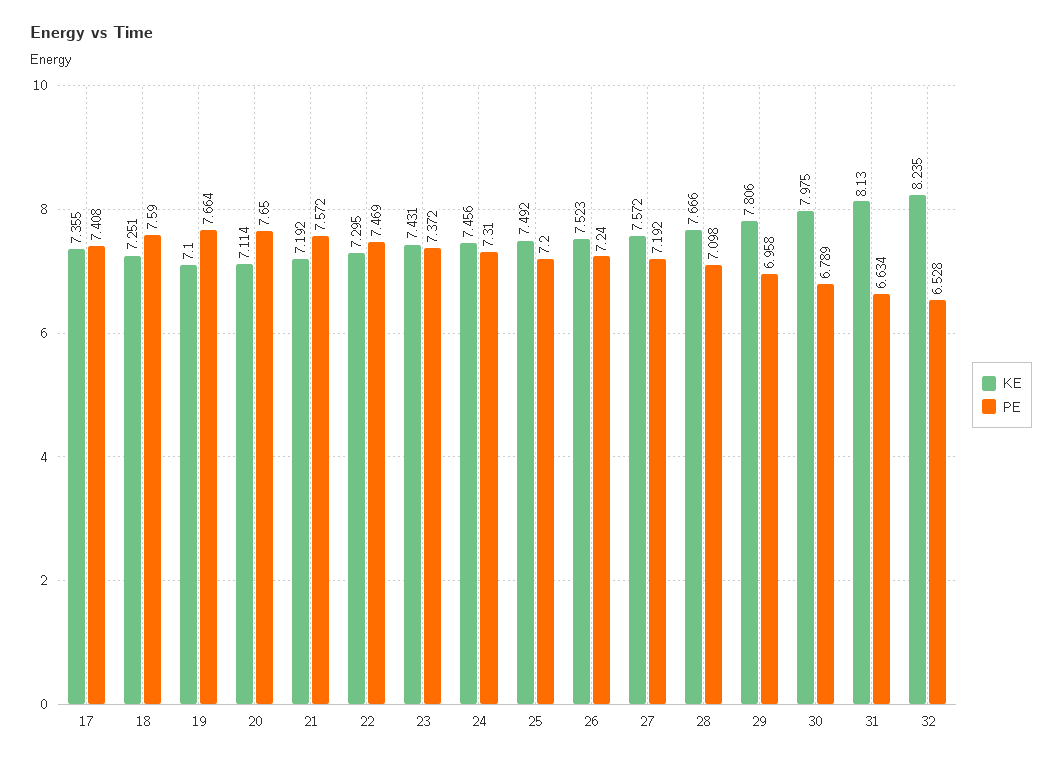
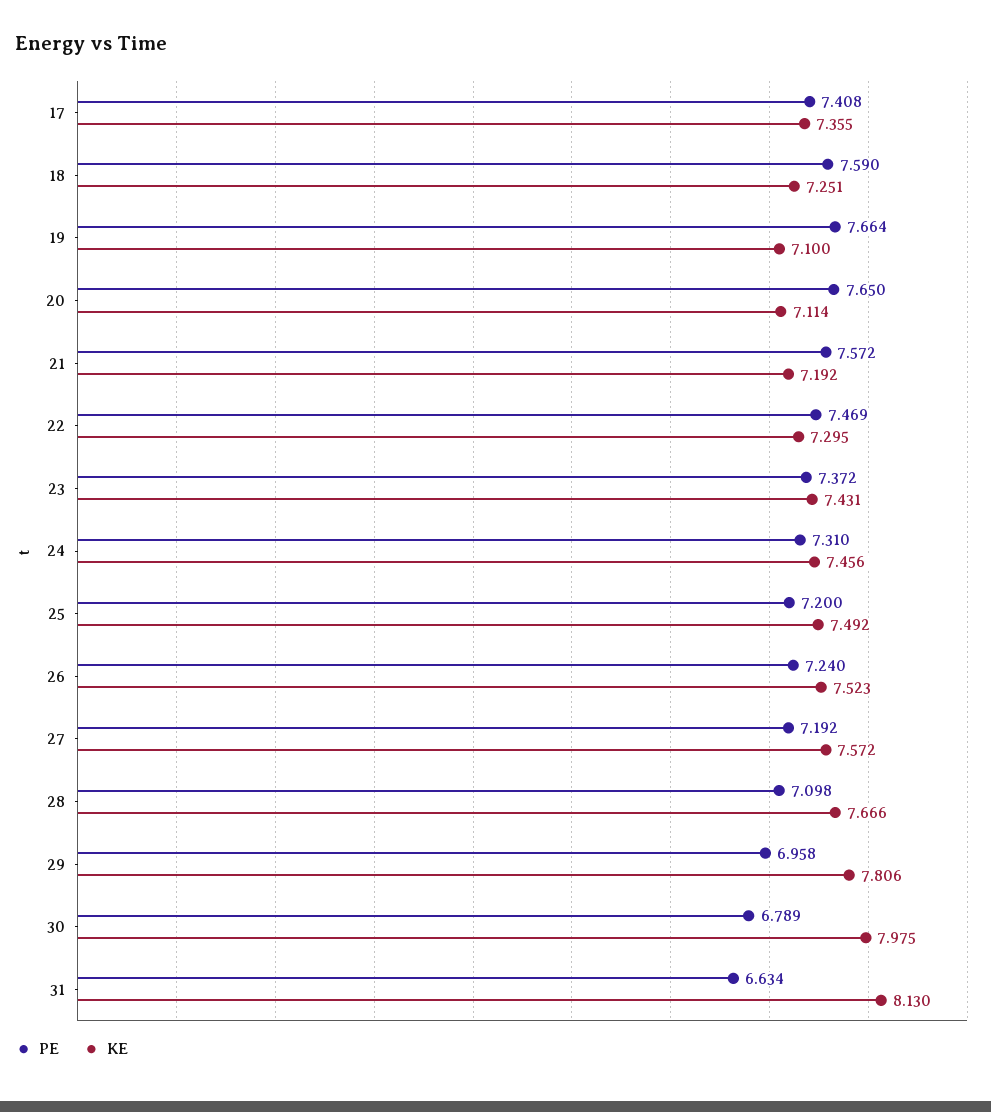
KE, 32: 8.235 -> none
PE, 32: 6.528 -> none

